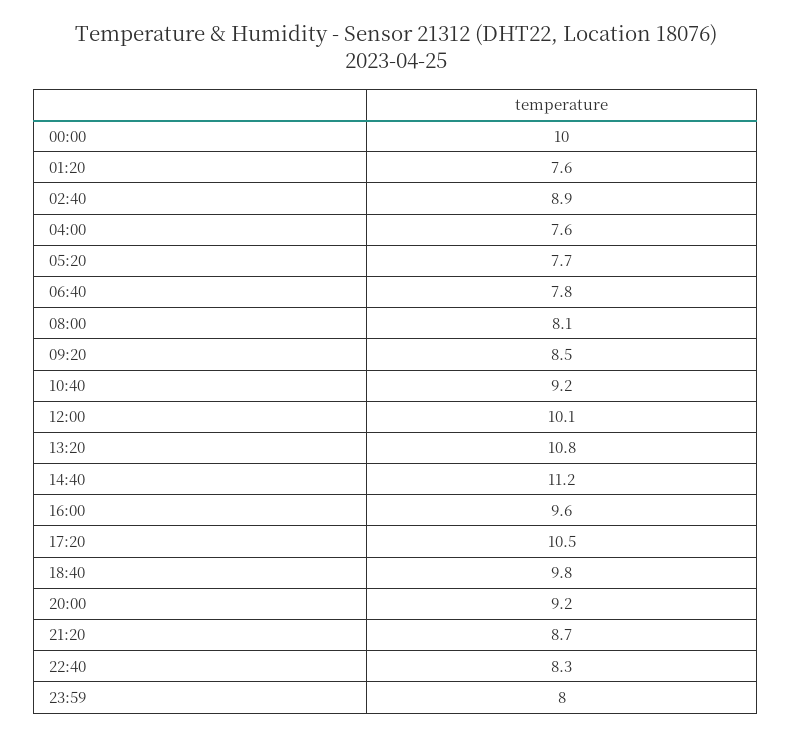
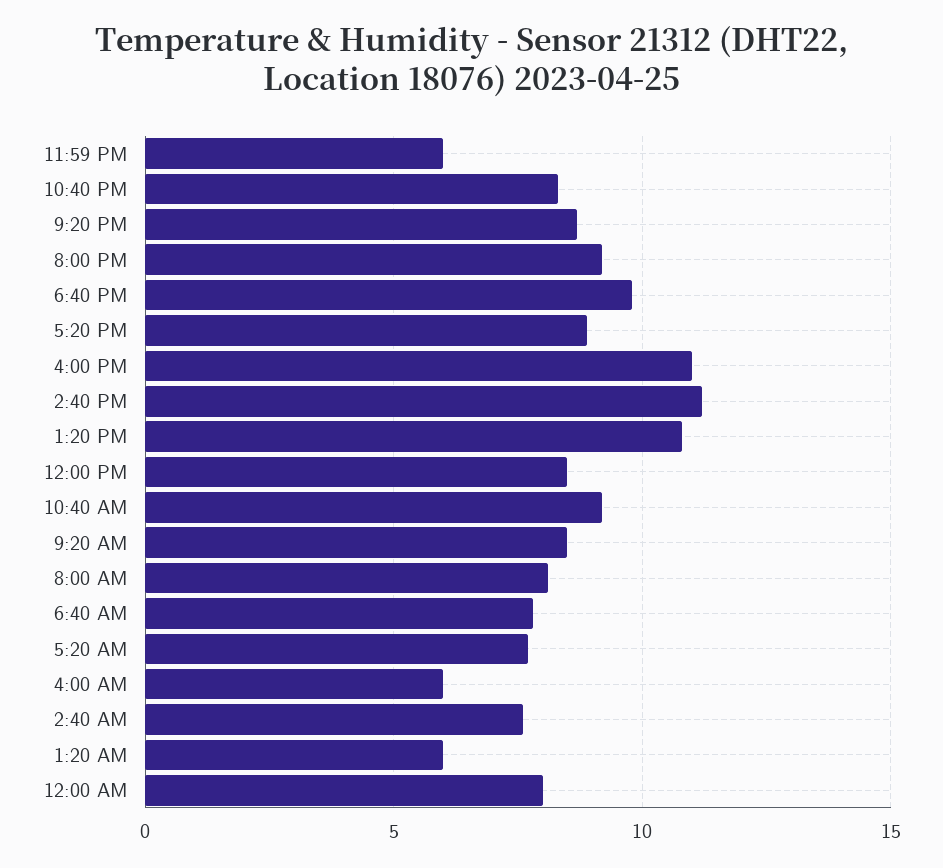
00:00: 10 -> 8
01:20: 7.6 -> 6
02:40: 8.9 -> 7.5
04:00: 7.6 -> 6
12:00: 10.1 -> 8.5
16:00: 9.6 -> 11
17:20: 10.5 -> 9
23:59: 8 -> 6

